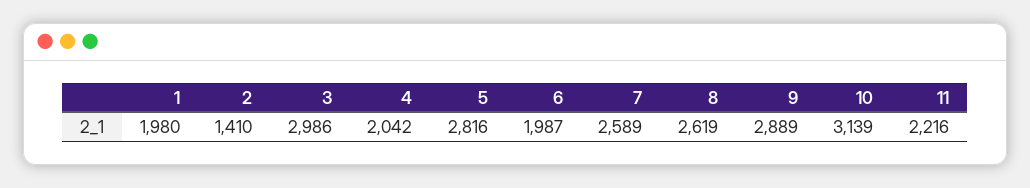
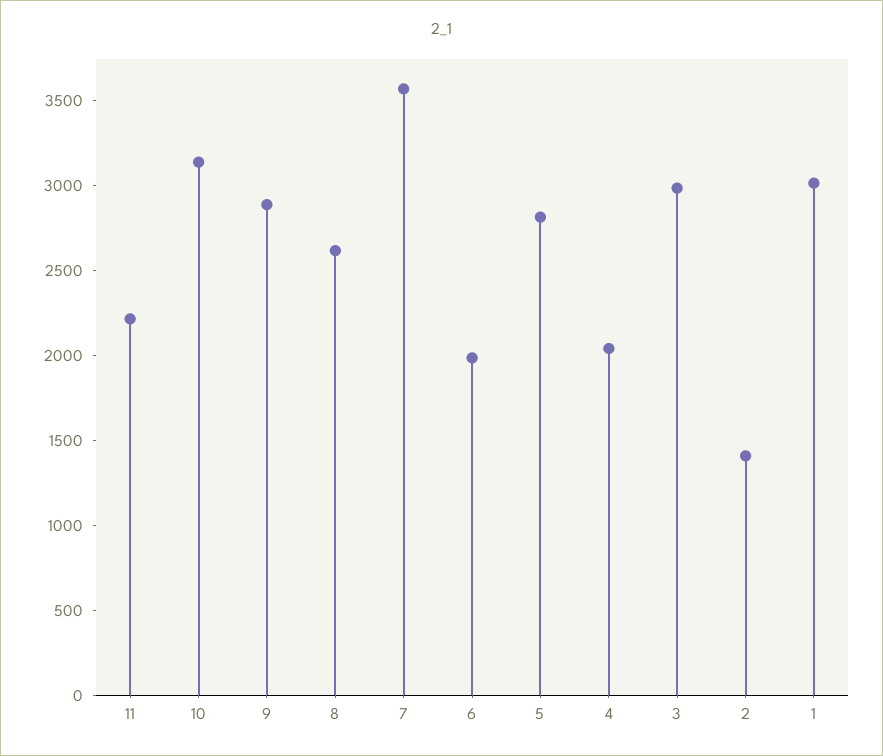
1: 1980 -> 3000
7: 2589 -> 3600

